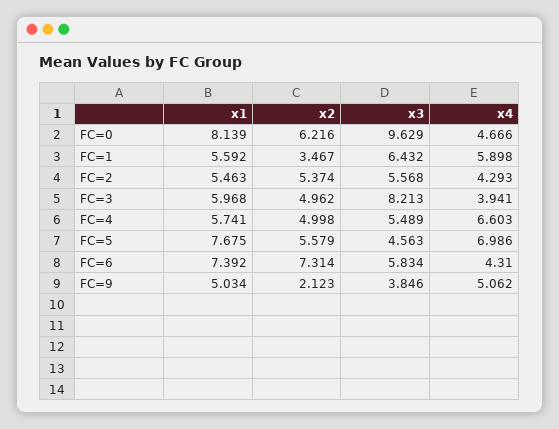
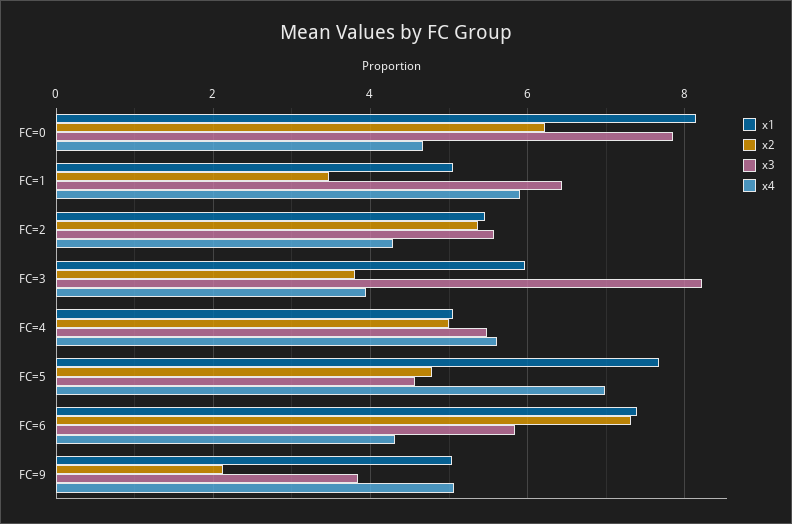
x3, FC=0: 9.629 -> 7.8
x1, FC=1: 5.592 -> 5
x2, FC=3: 4.962 -> 3.8
x1, FC=4: 5.741 -> 5
x4, FC=4: 6.603 -> 5.6
x2, FC=5: 5.579 -> 4.8

